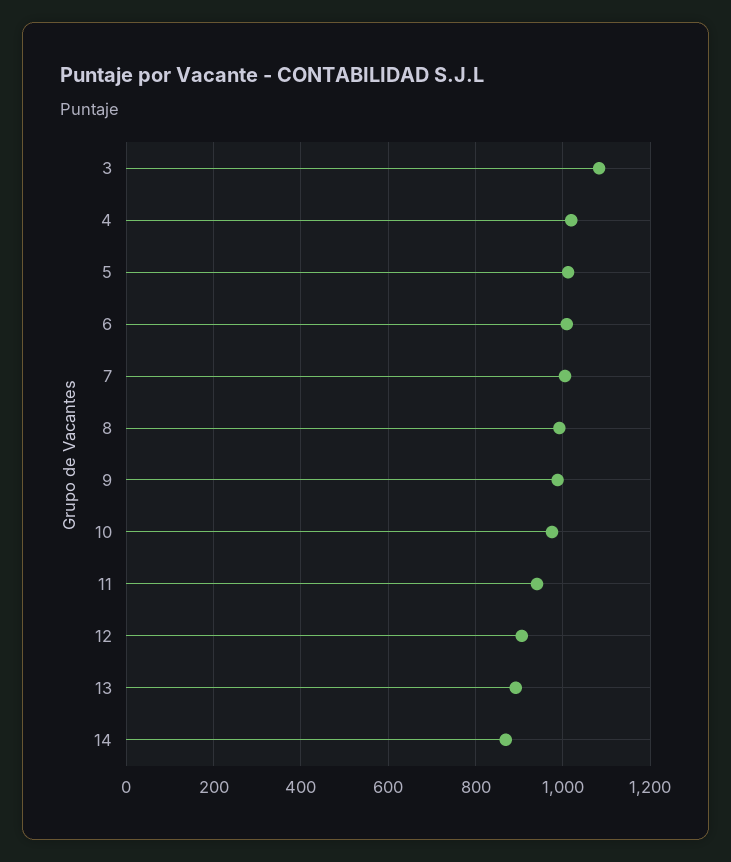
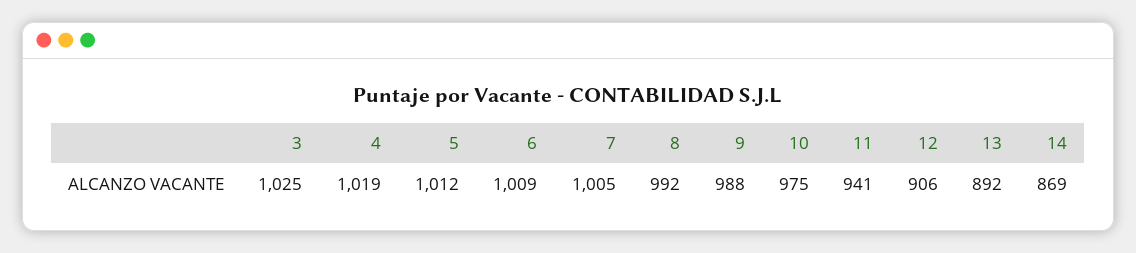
3: 1080 -> 1025

